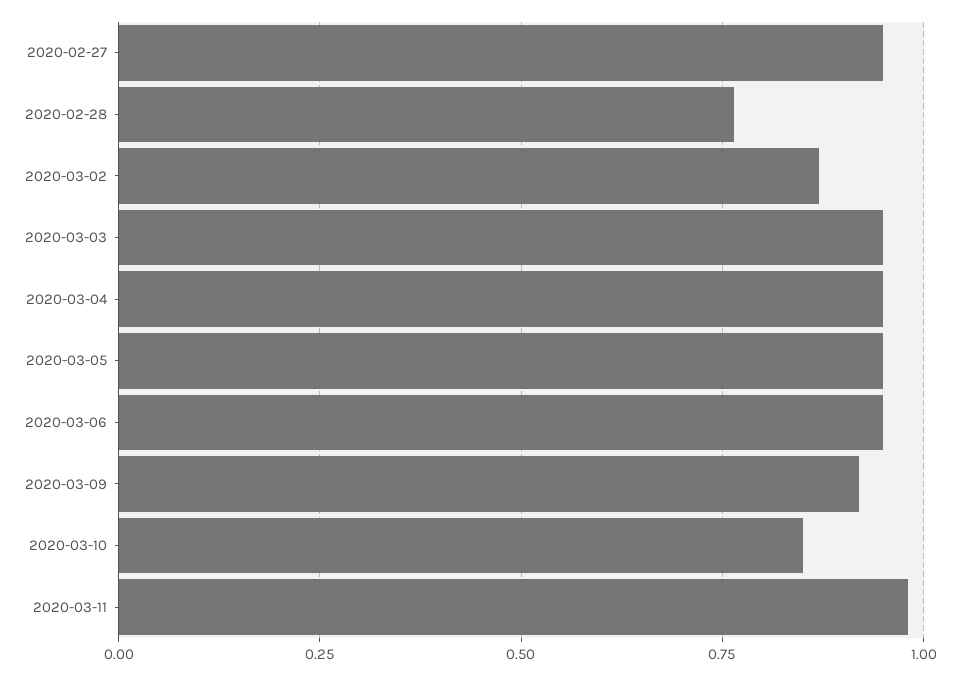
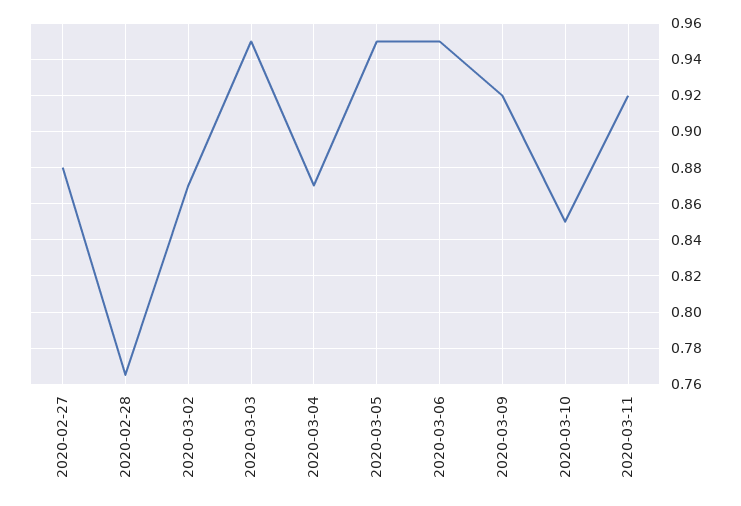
2020-02-27: 0.95 -> 0.88
2020-03-04: 0.95 -> 0.87
2020-03-11: 0.975 -> 0.92

